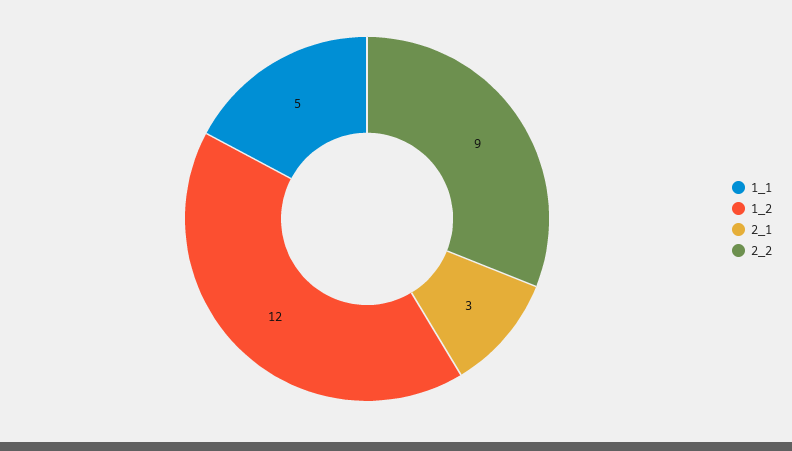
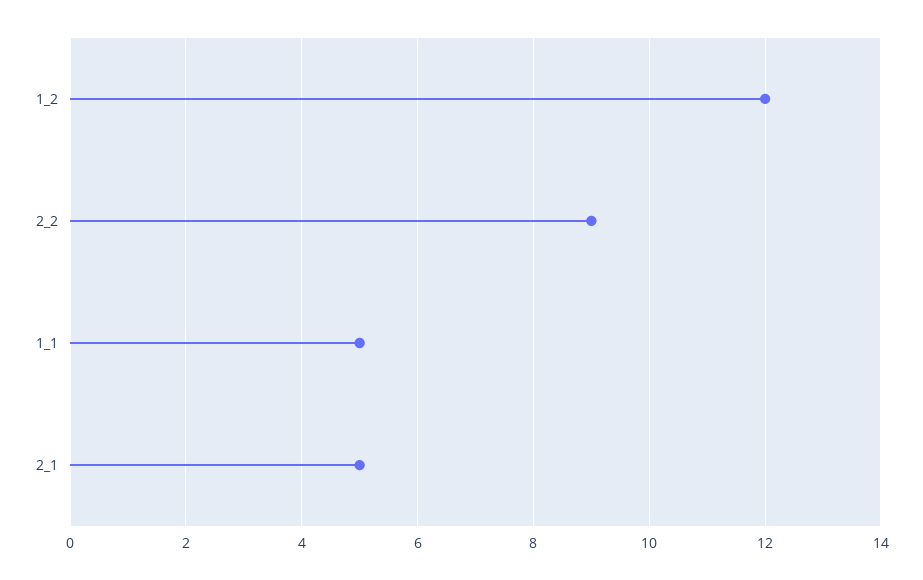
2_1: 3 -> 5

